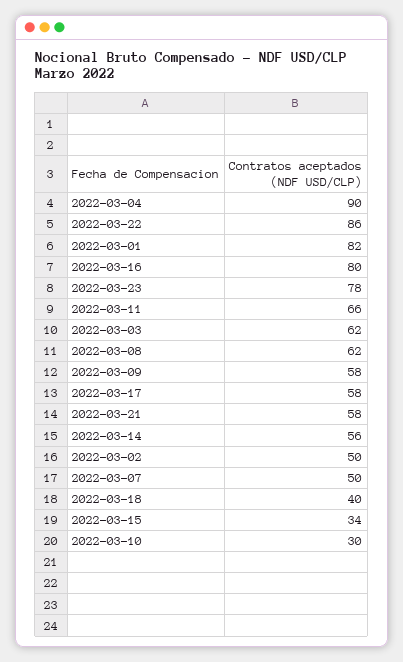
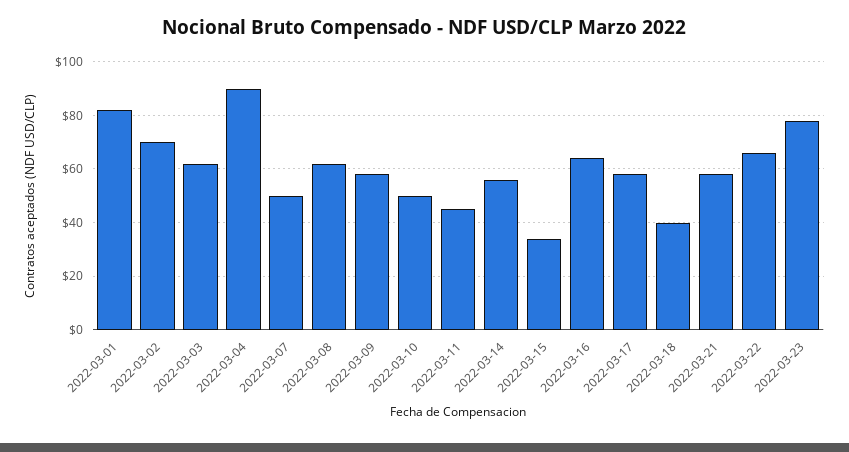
2022-03-22: 86 -> 65
2022-03-16: 80 -> 65
2022-03-11: 66 -> 45
2022-03-02: 50 -> 70
2022-03-10: 30 -> 50

